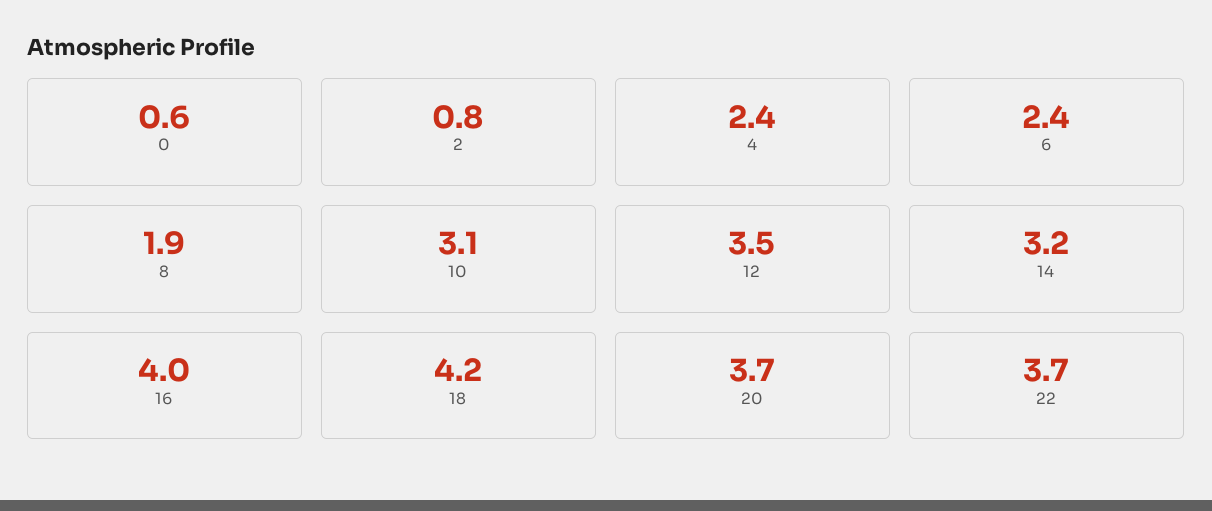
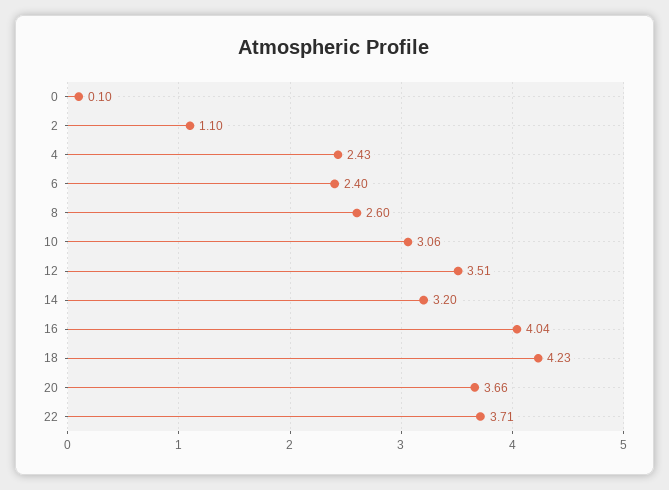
0: 0.6 -> 0.1
2: 0.8 -> 1.1
8: 1.9 -> 2.6

